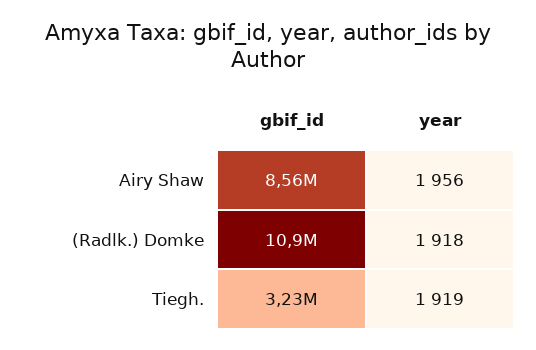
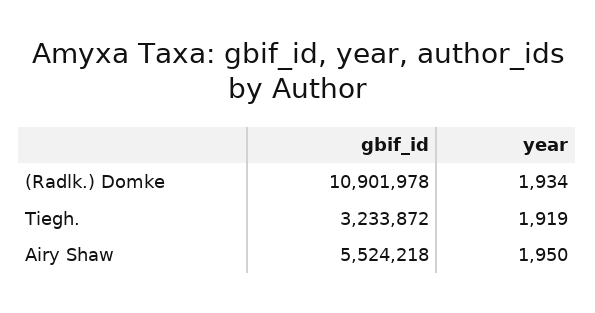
gbif_id, Airy Shaw: 8560000 -> 5524218
year, Airy Shaw: 1956 -> 1950
year, (Radlk.) Domke: 1918 -> 1934

